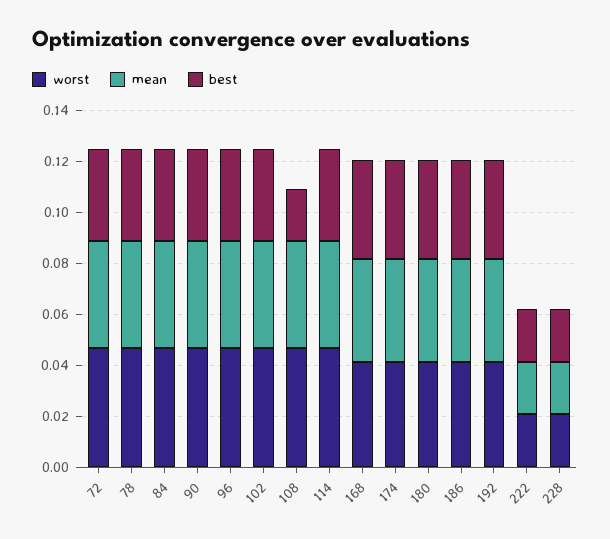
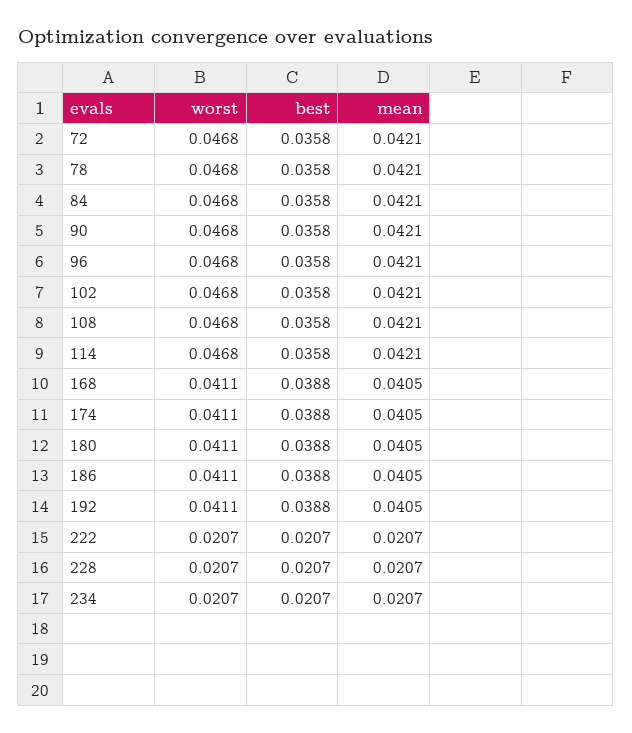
best, 108: 0.02 -> 0.0358
worst, 234: none -> 0.0207
best, 234: none -> 0.0207
mean, 234: none -> 0.0207

